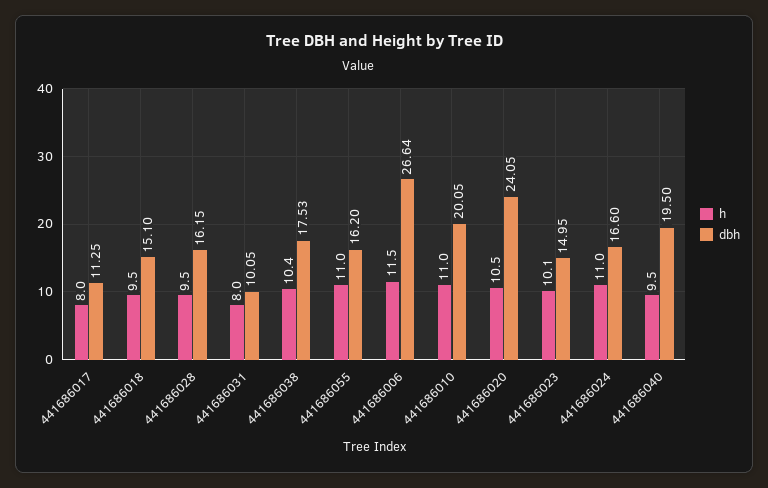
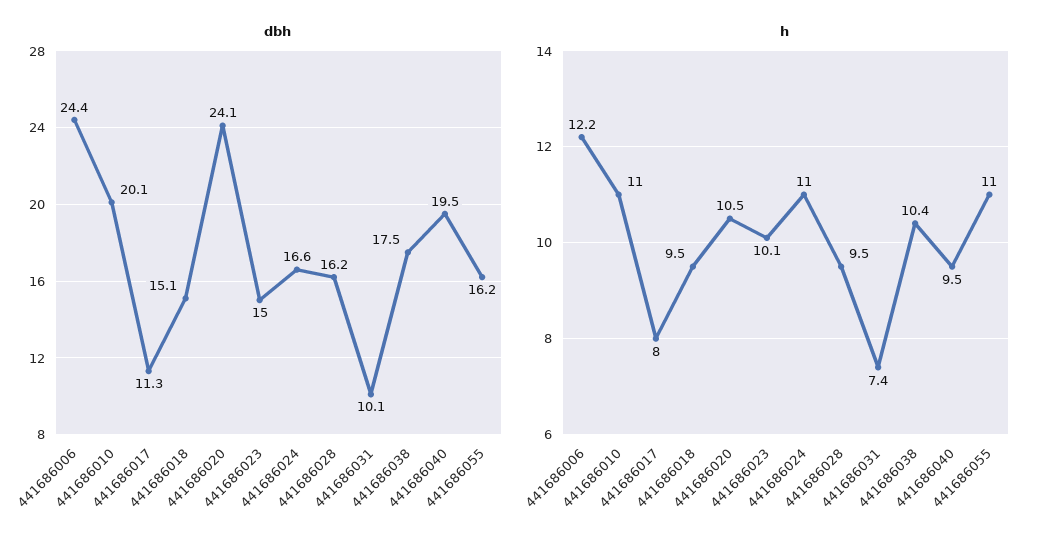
h, 441686031: 8 -> 7.4
h, 441686006: 11.5 -> 12.2
dbh, 441686006: 26.64 -> 24.4

